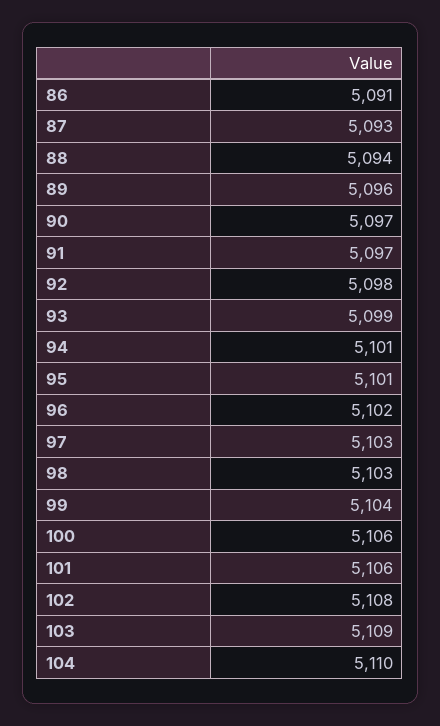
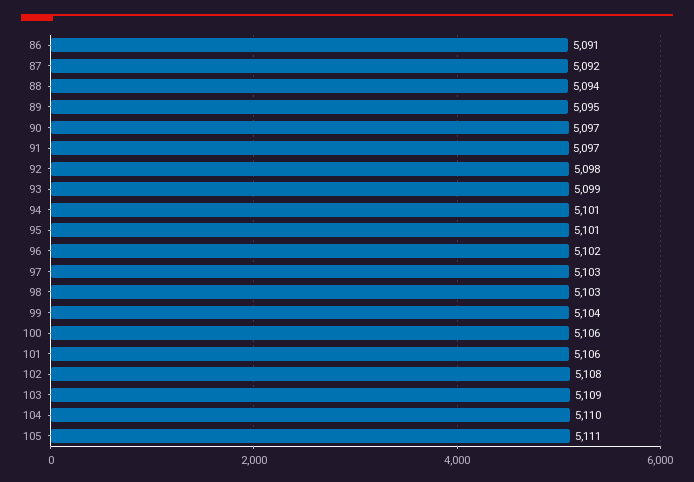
87: 5093 -> 5092
89: 5096 -> 5095
105: none -> 5111

